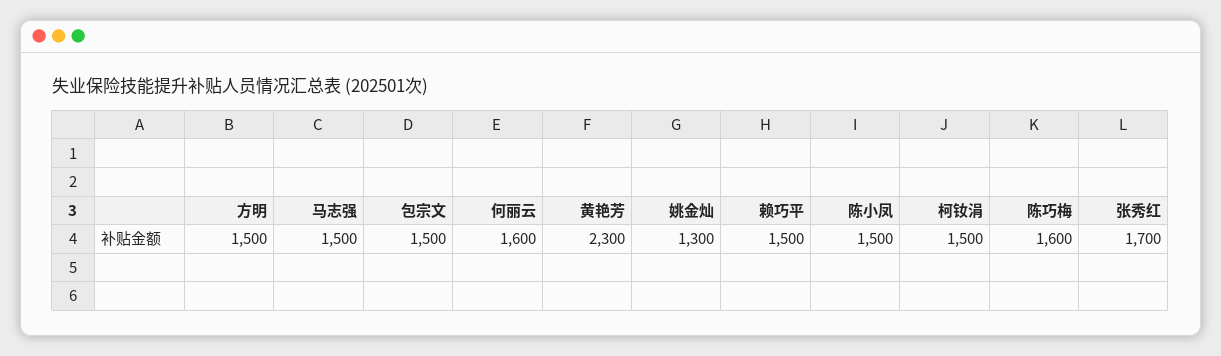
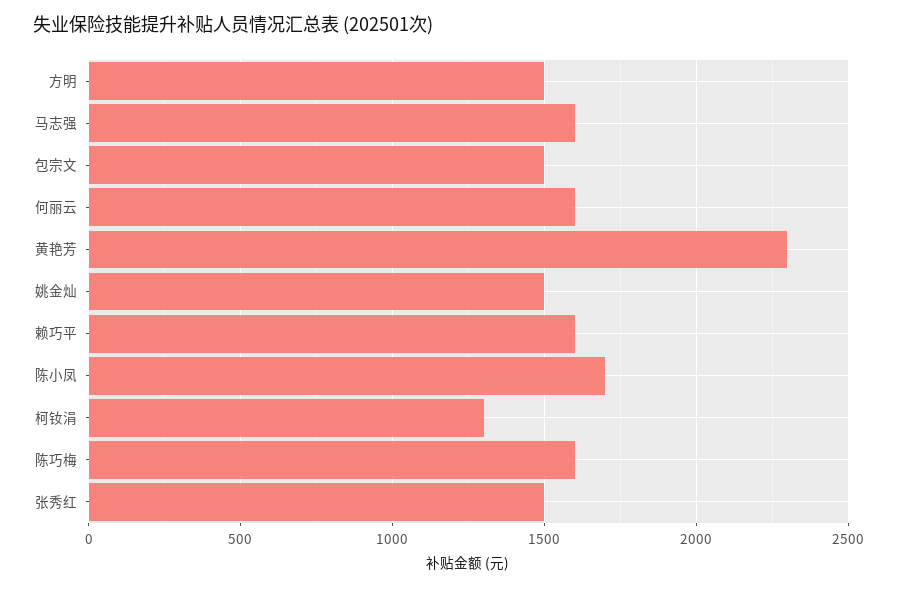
马志强: 1500 -> 1600
姚金灿: 1300 -> 1500
赖巧平: 1500 -> 1600
陈小凤: 1500 -> 1700
柯钕涓: 1500 -> 1300
张秀红: 1700 -> 1500

